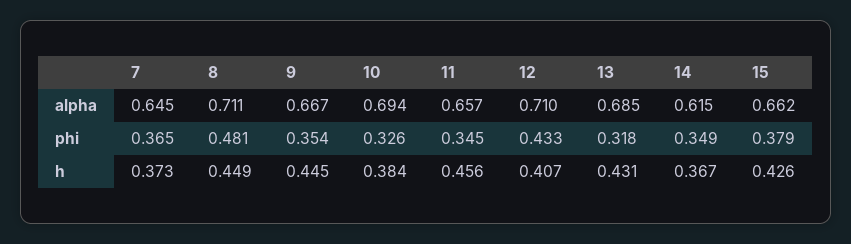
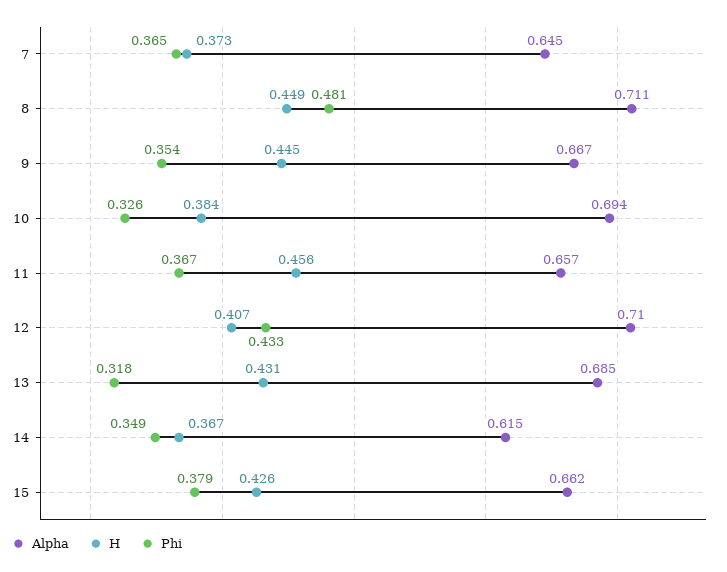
phi, 11: 0.345 -> 0.367

